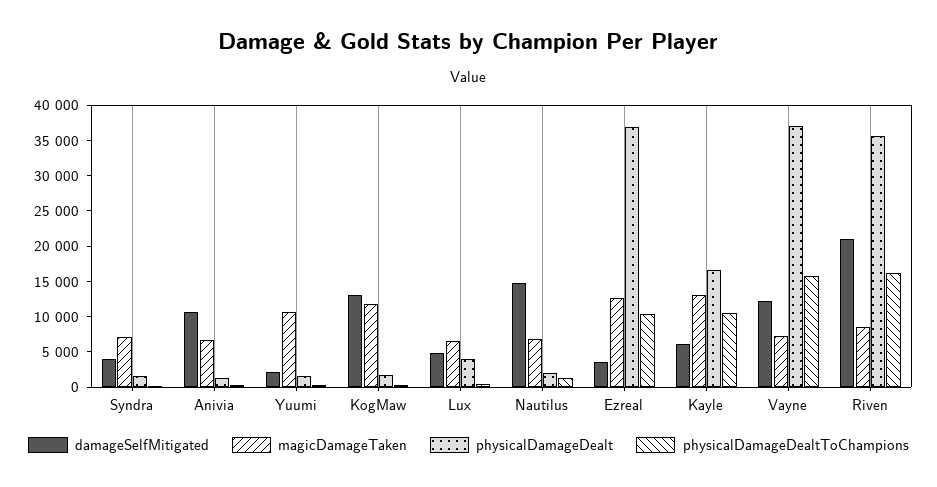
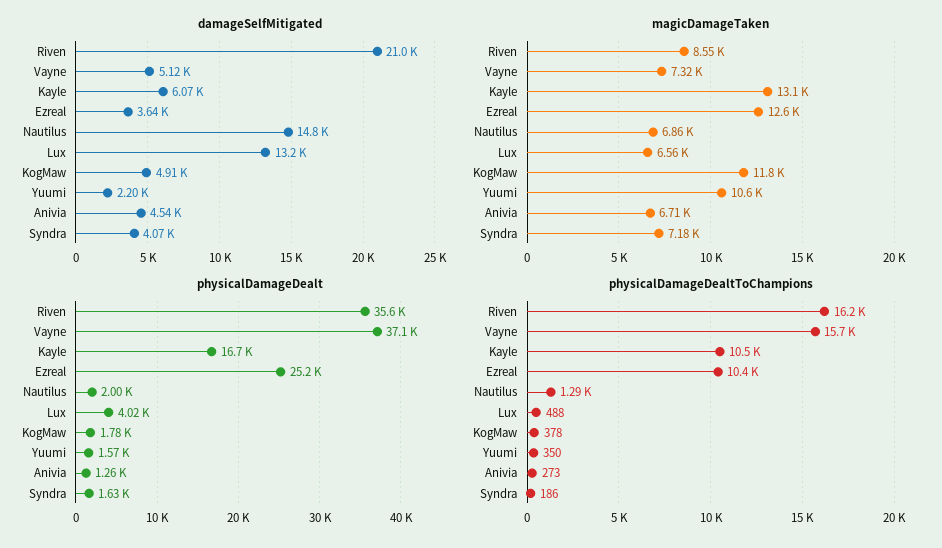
damageSelfMitigated, Anivia: 10000 -> 4540
damageSelfMitigated, KogMaw: 12500 -> 4910
damageSelfMitigated, Lux: 5000 -> 13200
physicalDamageDealt, Ezreal: 37500 -> 25200
damageSelfMitigated, Vayne: 12500 -> 5120

